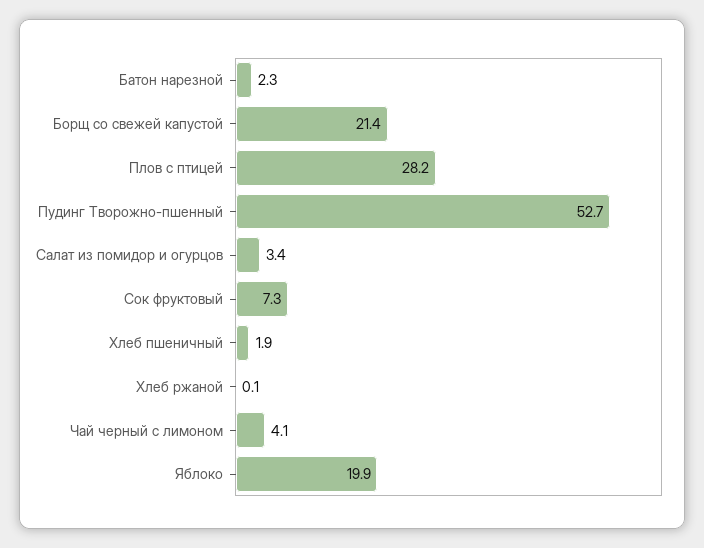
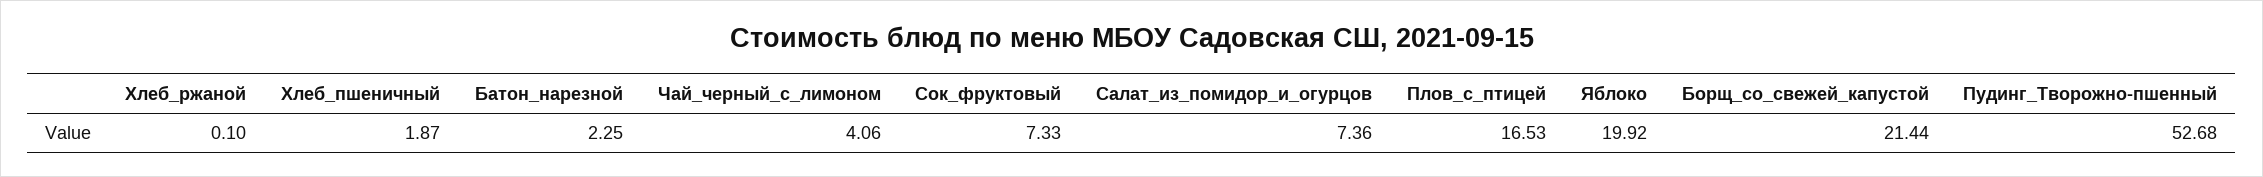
Плов с птицей: 28.2 -> 16.53
Салат из помидор и огурцов: 3.4 -> 7.36

